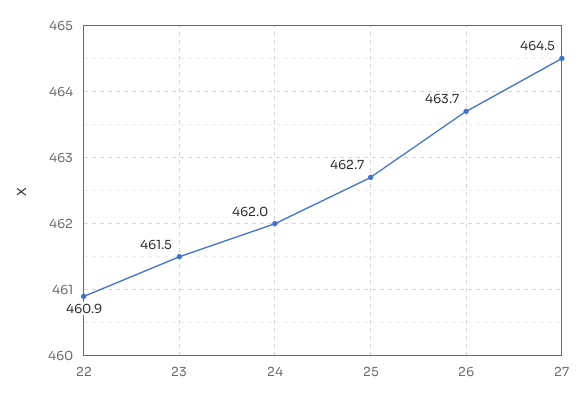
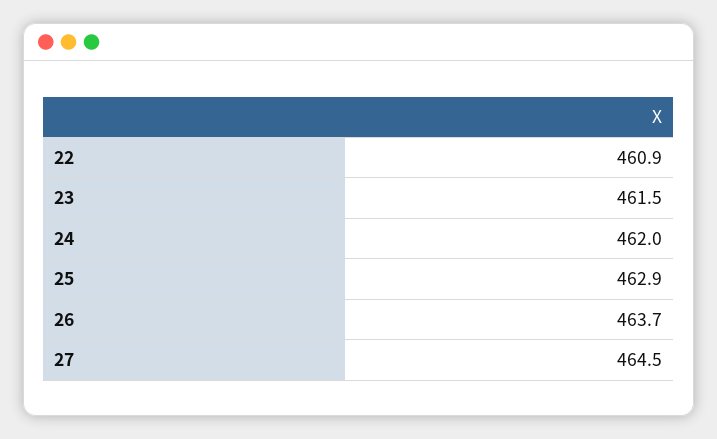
25: 462.7 -> 462.9

